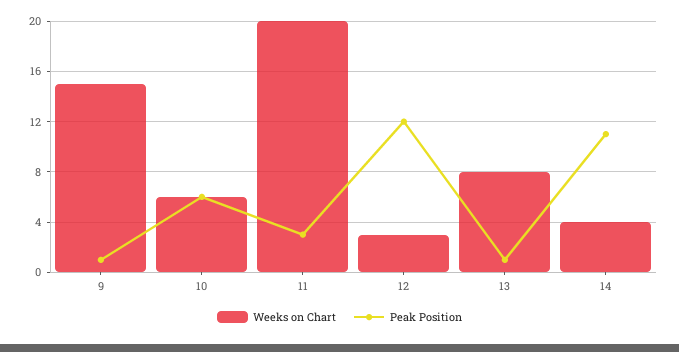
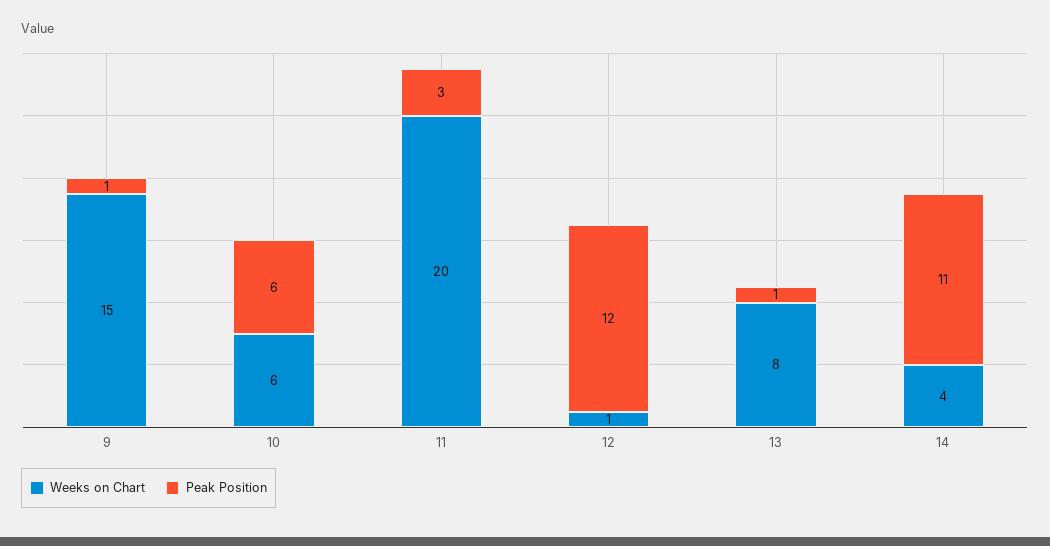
Weeks on Chart, 12: 3 -> 1

